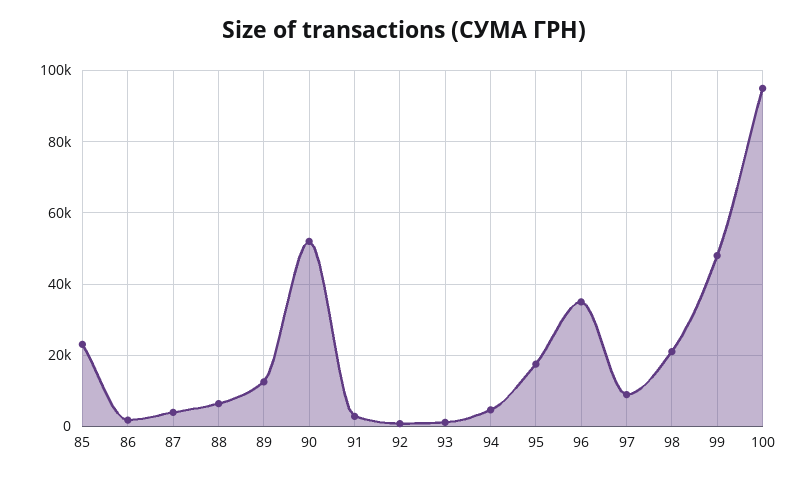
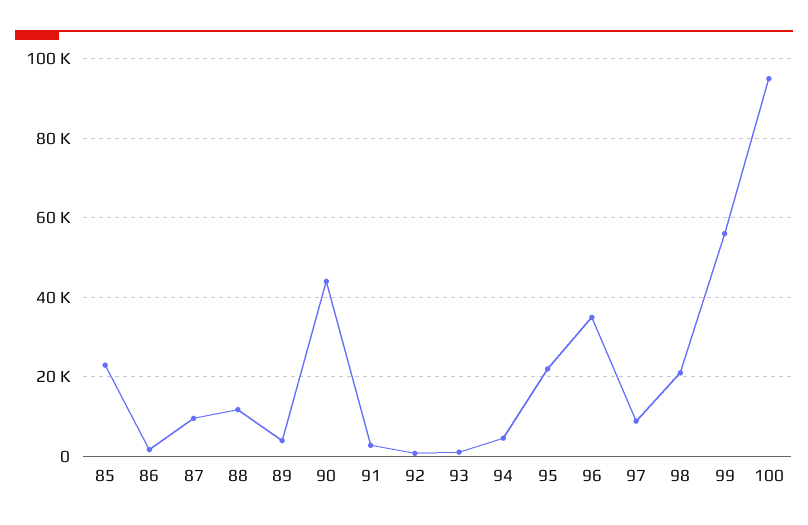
87: 4000 -> 10000
88: 6000 -> 12000
89: 12000 -> 4000
90: 52000 -> 44000
95: 18000 -> 22000
99: 48000 -> 56000

